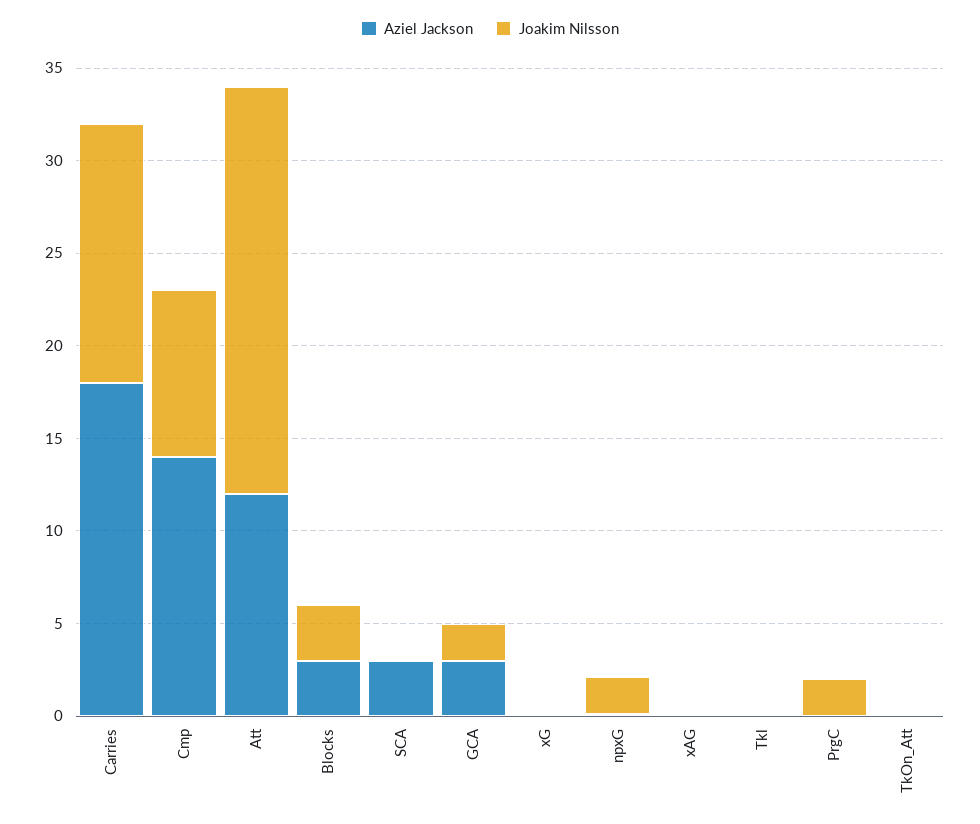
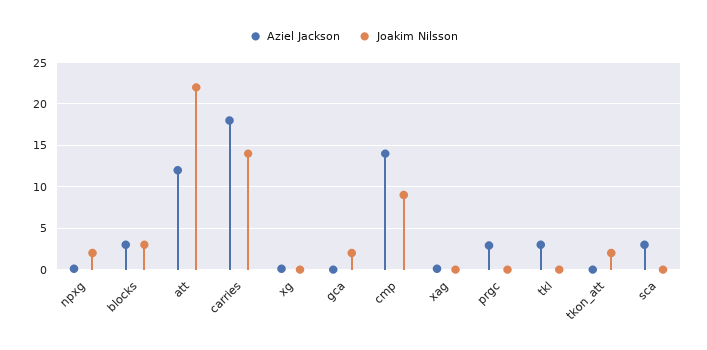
Aziel Jackson, GCA: 3 -> 0
Aziel Jackson, Tkl: 0 -> 3
Aziel Jackson, PrgC: 0 -> 3
Joakim Nilsson, PrgC: 2 -> 0
Joakim Nilsson, TkOn_Att: 0 -> 2

